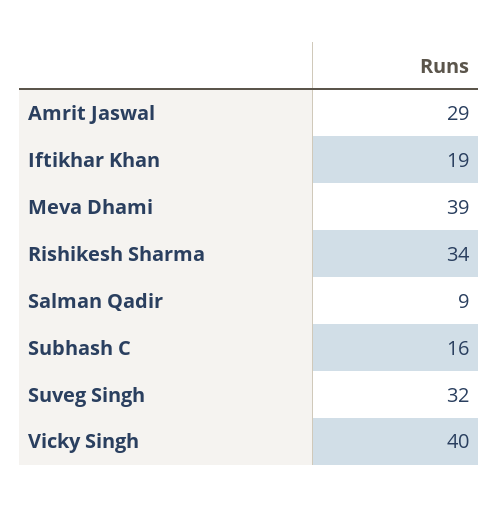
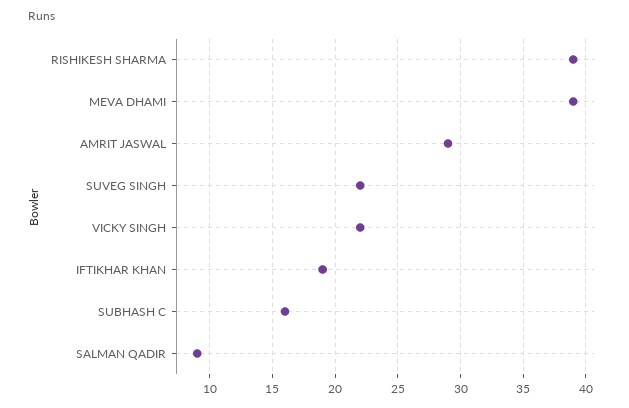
Rishikesh Sharma: 34 -> 39
Suveg Singh: 32 -> 22
Vicky Singh: 40 -> 22

